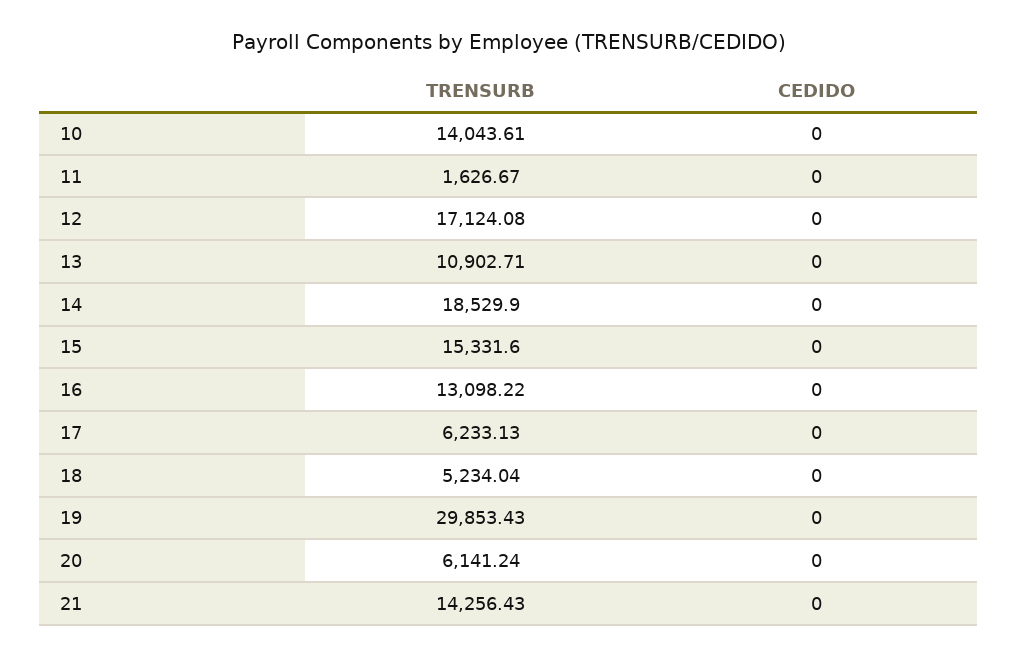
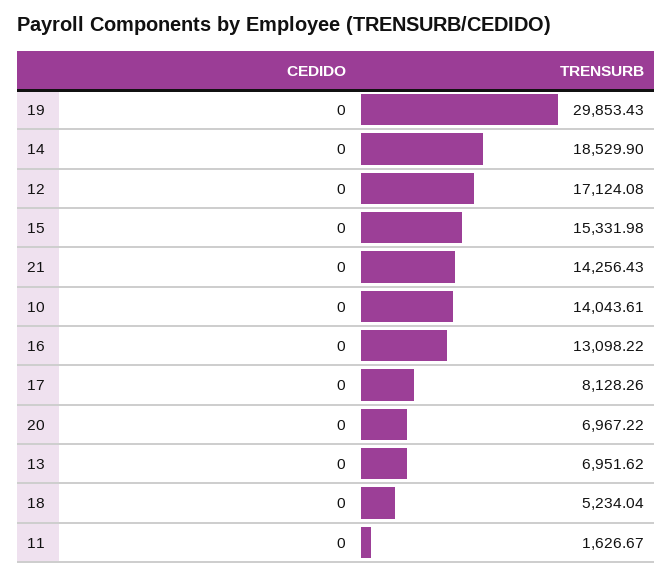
TRENSURB, 13: 10902.71 -> 6951.62
TRENSURB, 15: 15331.6 -> 15331.98
TRENSURB, 17: 6233.13 -> 8128.26
TRENSURB, 20: 6141.24 -> 6967.22

